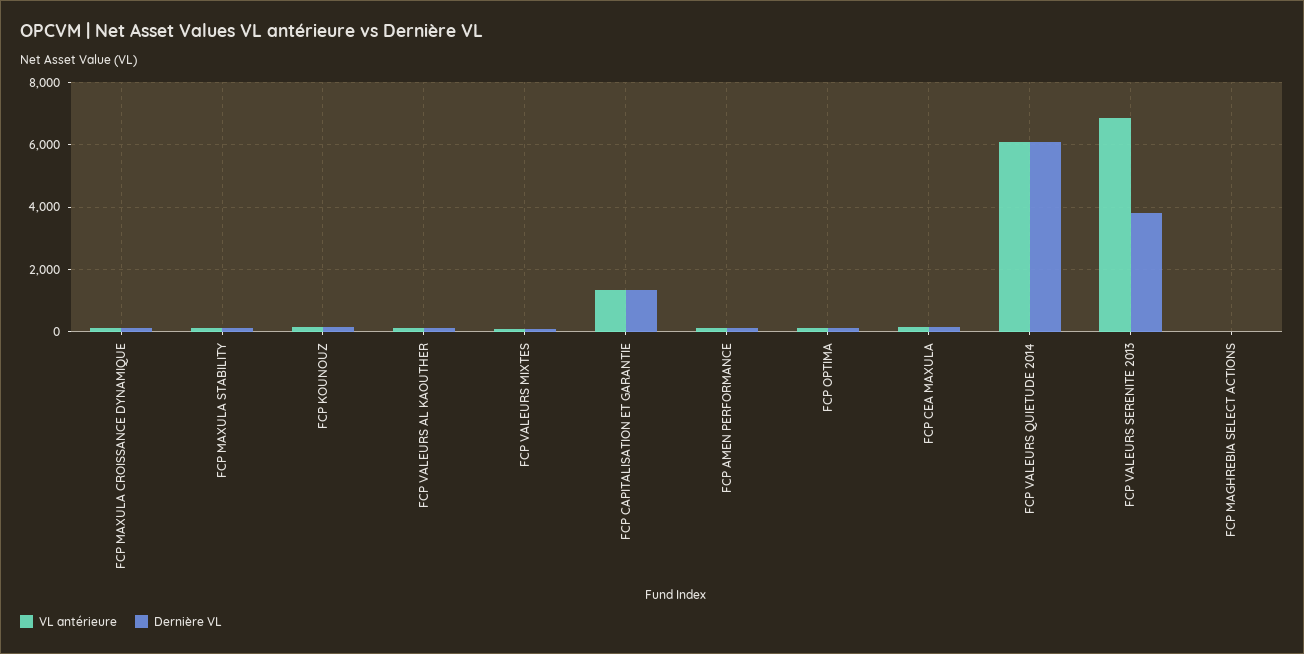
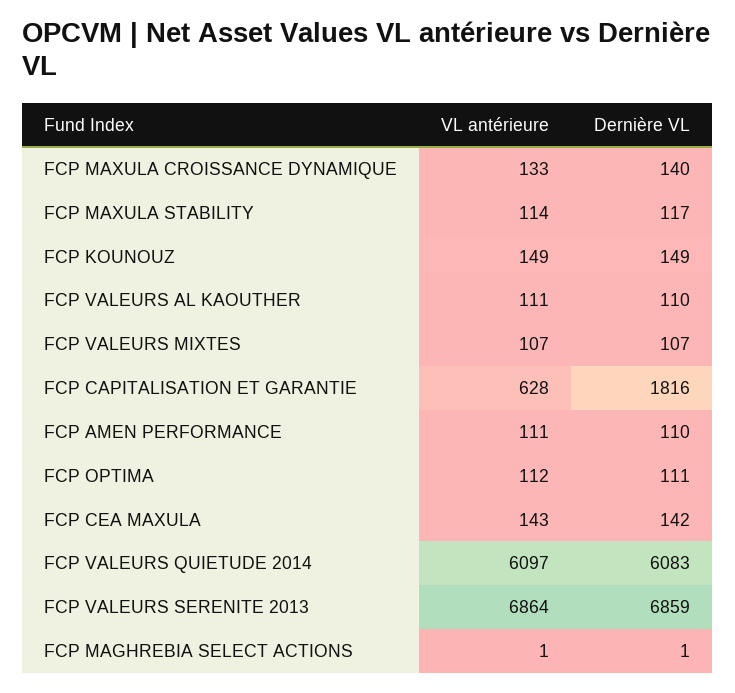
VL antérieure, FCP CAPITALISATION ET GARANTIE: 1400 -> 628
Dernière VL, FCP CAPITALISATION ET GARANTIE: 1400 -> 1816
Dernière VL, FCP VALEURS SERENITE 2013: 3800 -> 6859

